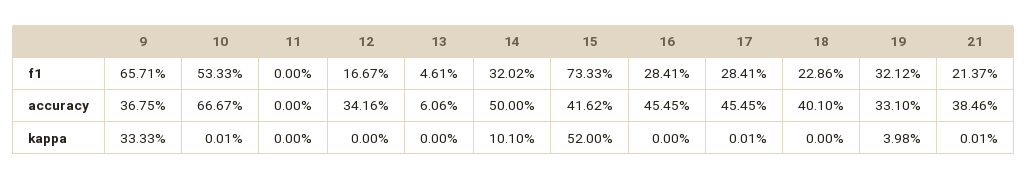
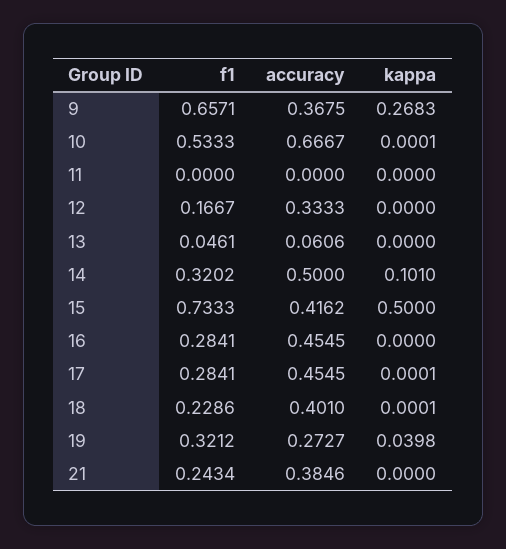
21, f1: 0.2137 -> 0.2434
12, accuracy: 0.3416 -> 0.3333
19, accuracy: 0.331 -> 0.2727
9, kappa: 0.3333 -> 0.2683
15, kappa: 0.52 -> 0.5
18, kappa: 0 -> 0.0001
21, kappa: 0.0001 -> 0

